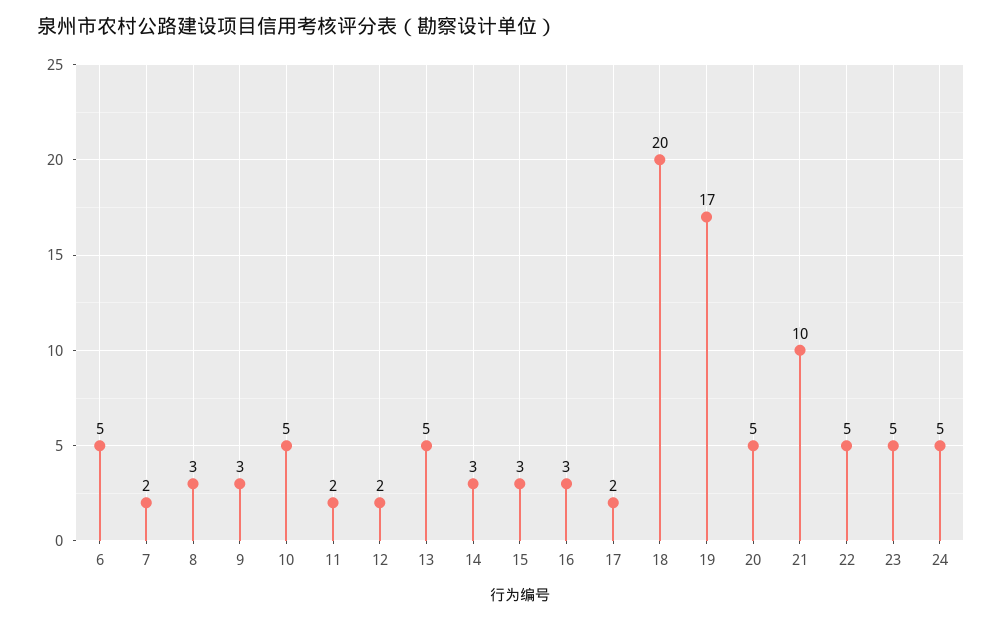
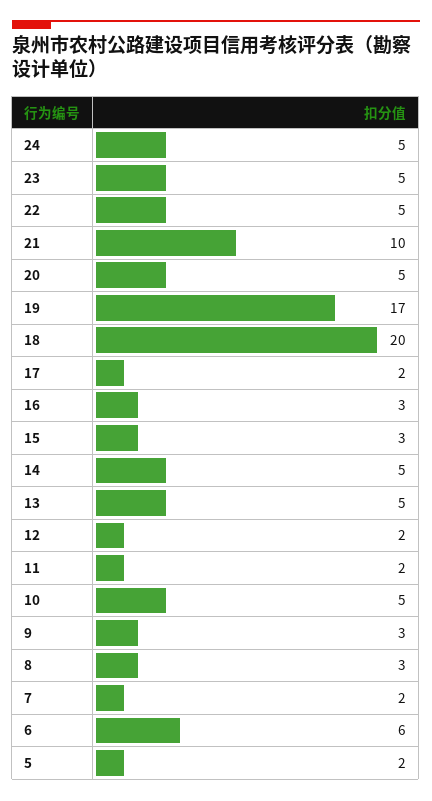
6: 5 -> 6
14: 3 -> 5
5: none -> 2

